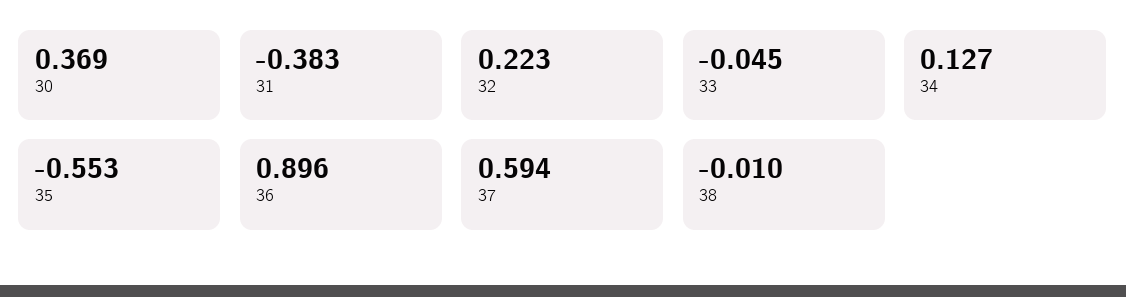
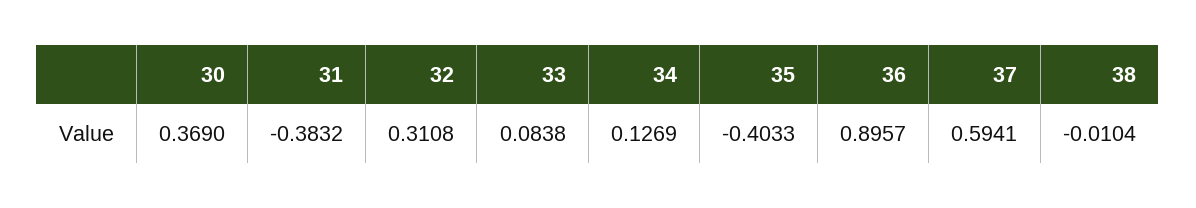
32: 0.223 -> 0.3108
33: -0.045 -> 0.0838
35: -0.553 -> -0.4033

